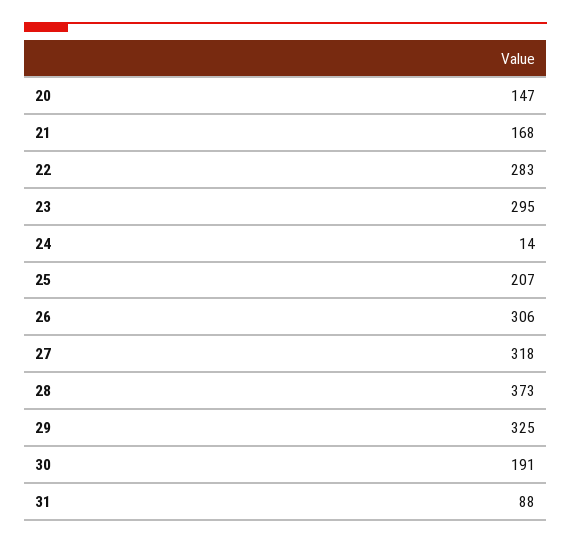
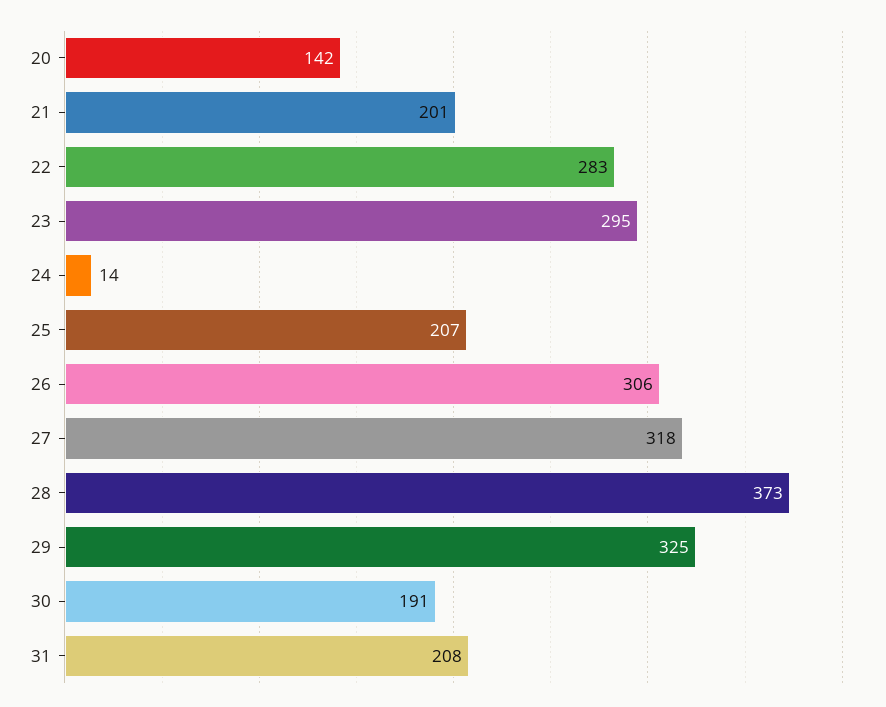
20: 147 -> 142
21: 168 -> 201
31: 88 -> 208

